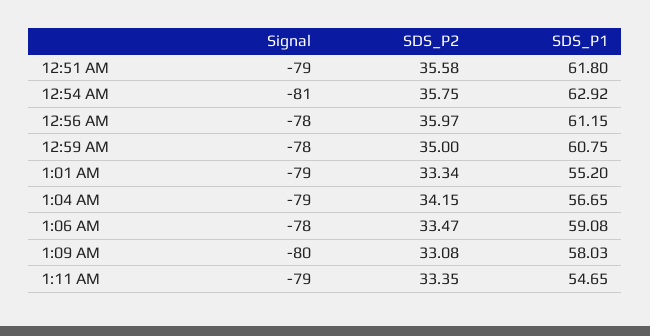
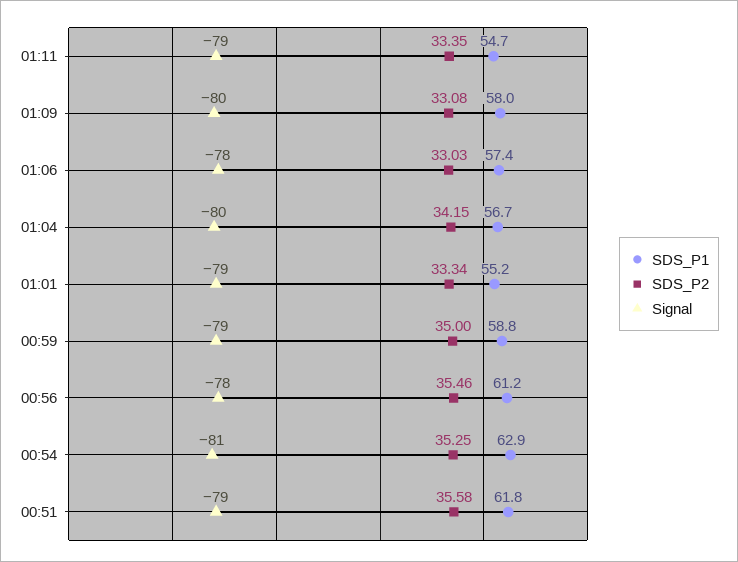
SDS_P2, 12:54 AM: 35.75 -> 35.25
SDS_P2, 12:56 AM: 35.97 -> 35.46
Signal, 12:59 AM: -78 -> -79
SDS_P1, 12:59 AM: 60.75 -> 58.8
Signal, 1:04 AM: -79 -> -80
SDS_P2, 1:06 AM: 33.47 -> 33.03
SDS_P1, 1:06 AM: 59.08 -> 57.4

